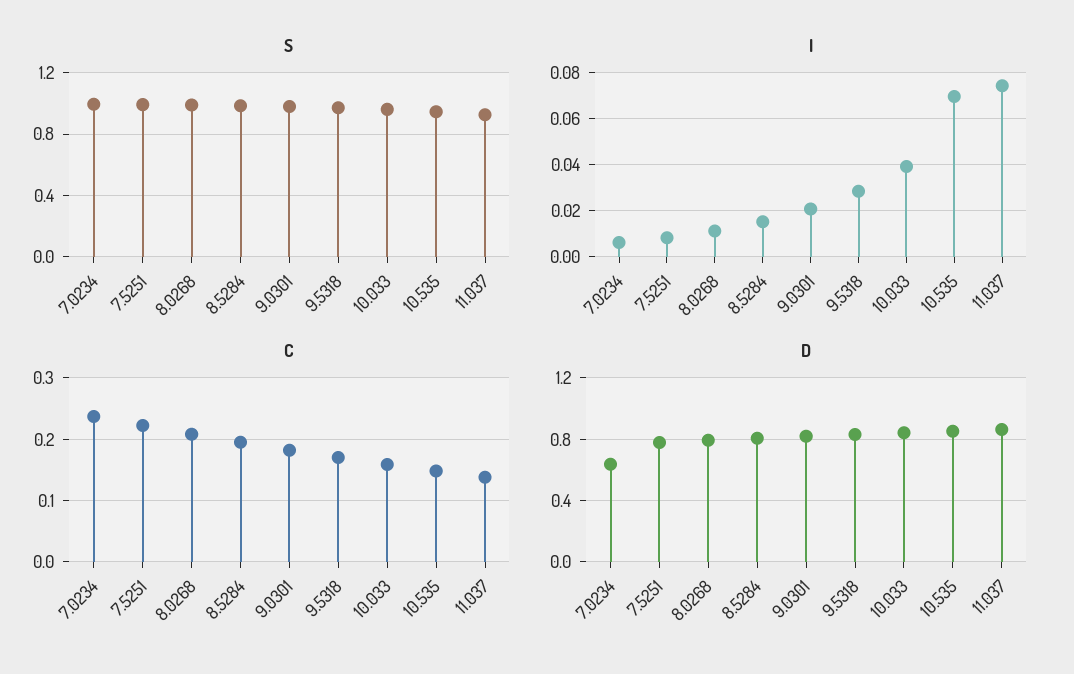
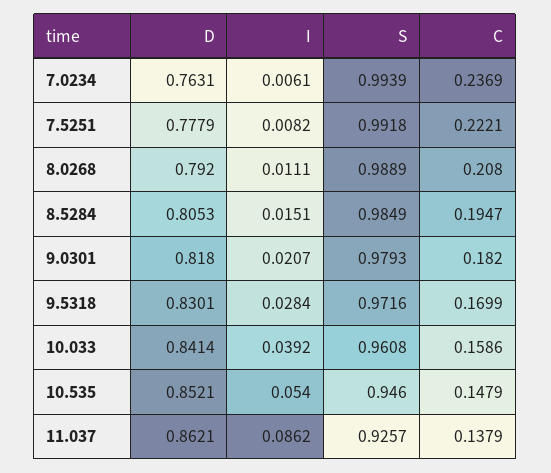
I, 10.535: 0.07 -> 0.054
I, 11.037: 0.075 -> 0.0862
D, 7.0234: 0.65 -> 0.7631

